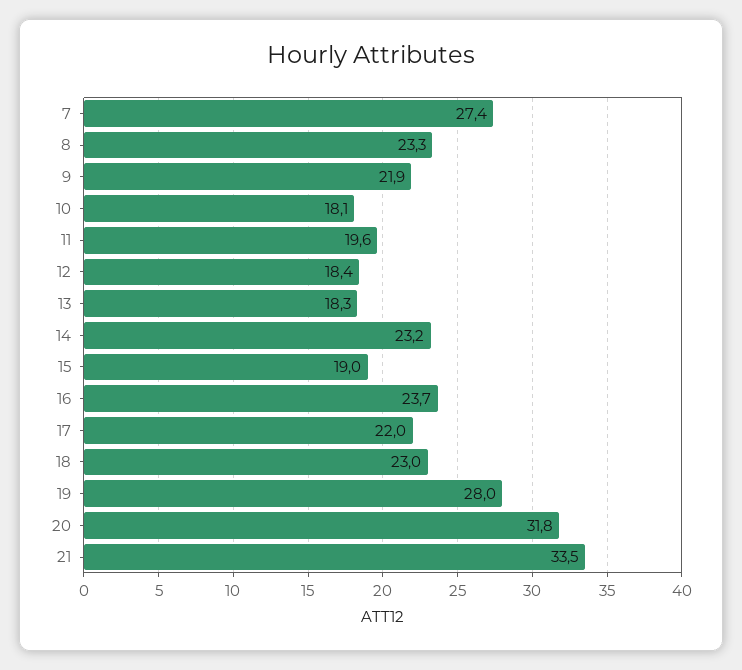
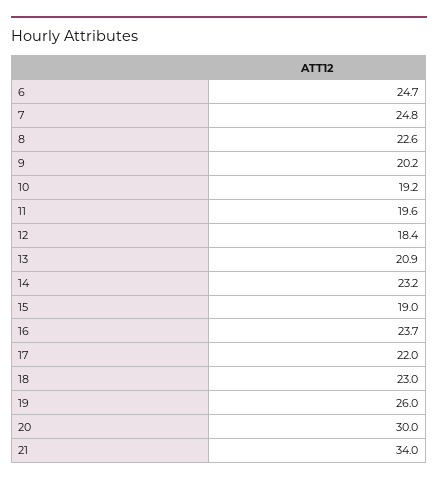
7: 27.4 -> 24.8
8: 23.3 -> 22.6
9: 21.9 -> 20.2
10: 18.1 -> 19.2
13: 18.3 -> 20.9
19: 28 -> 26
20: 31.8 -> 30
21: 33.5 -> 34
6: none -> 24.7

